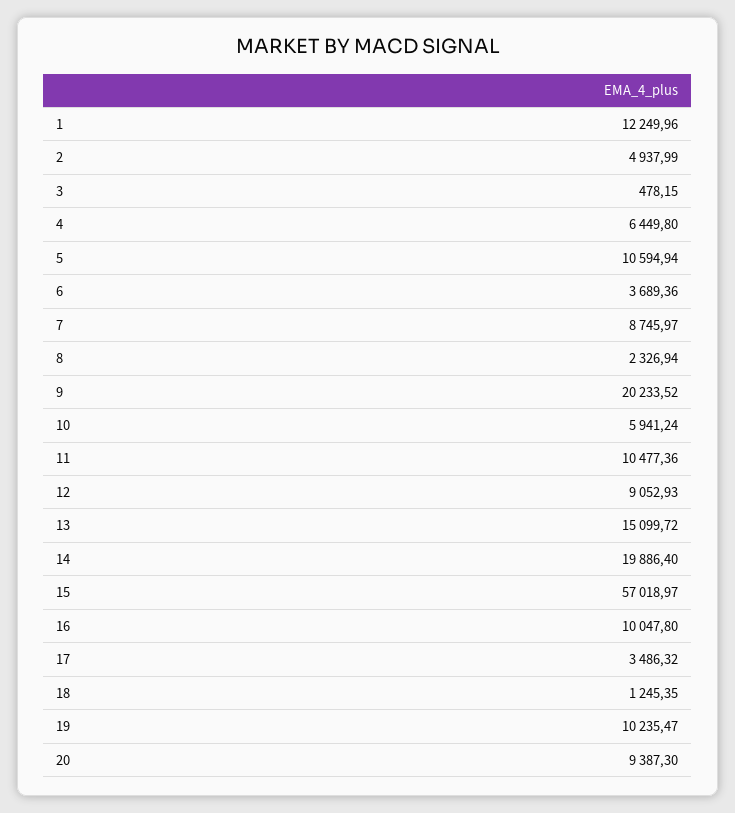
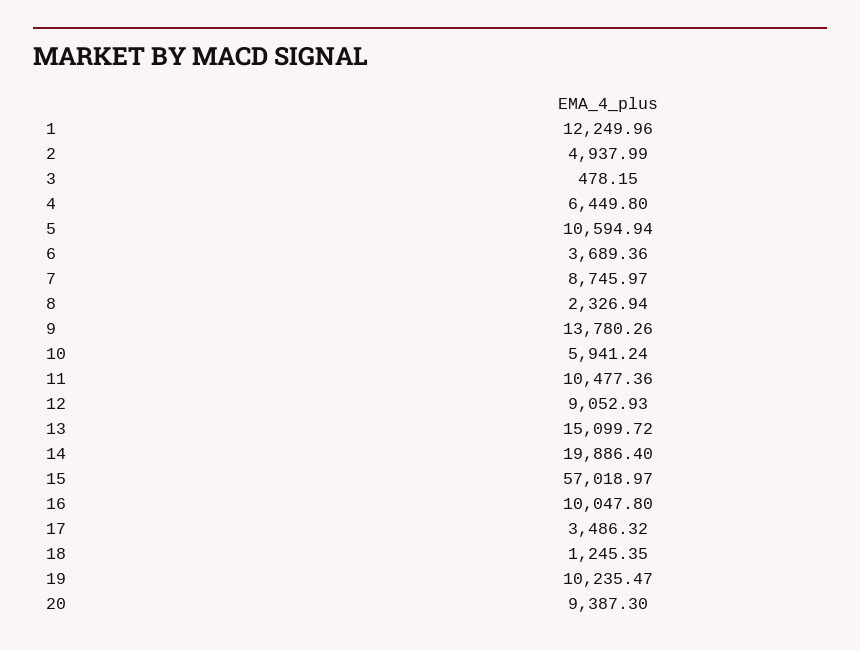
9: 20233.52 -> 13780.26

